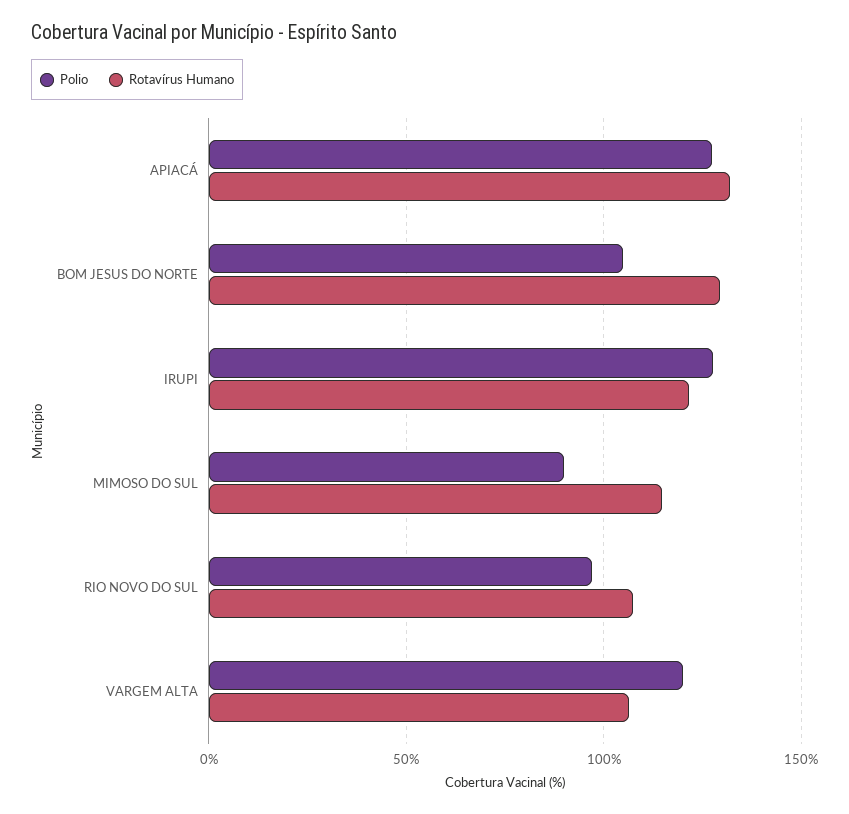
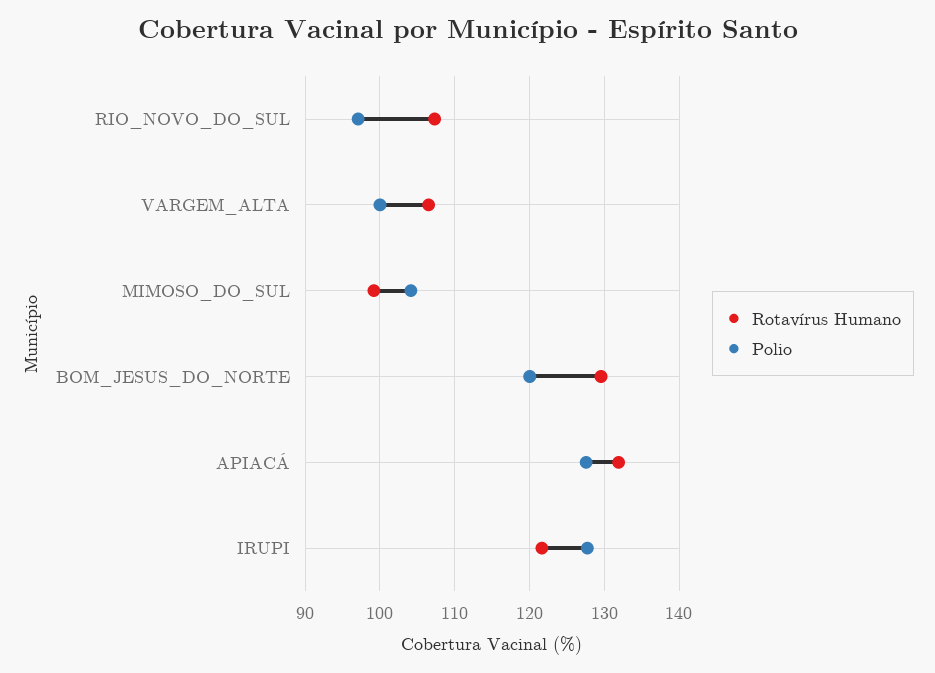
Polio, BOM JESUS DO NORTE: 105 -> 120
Polio, MIMOSO DO SUL: 90 -> 104
Rotavírus Humano, MIMOSO DO SUL: 115 -> 99
Polio, VARGEM ALTA: 120 -> 100

